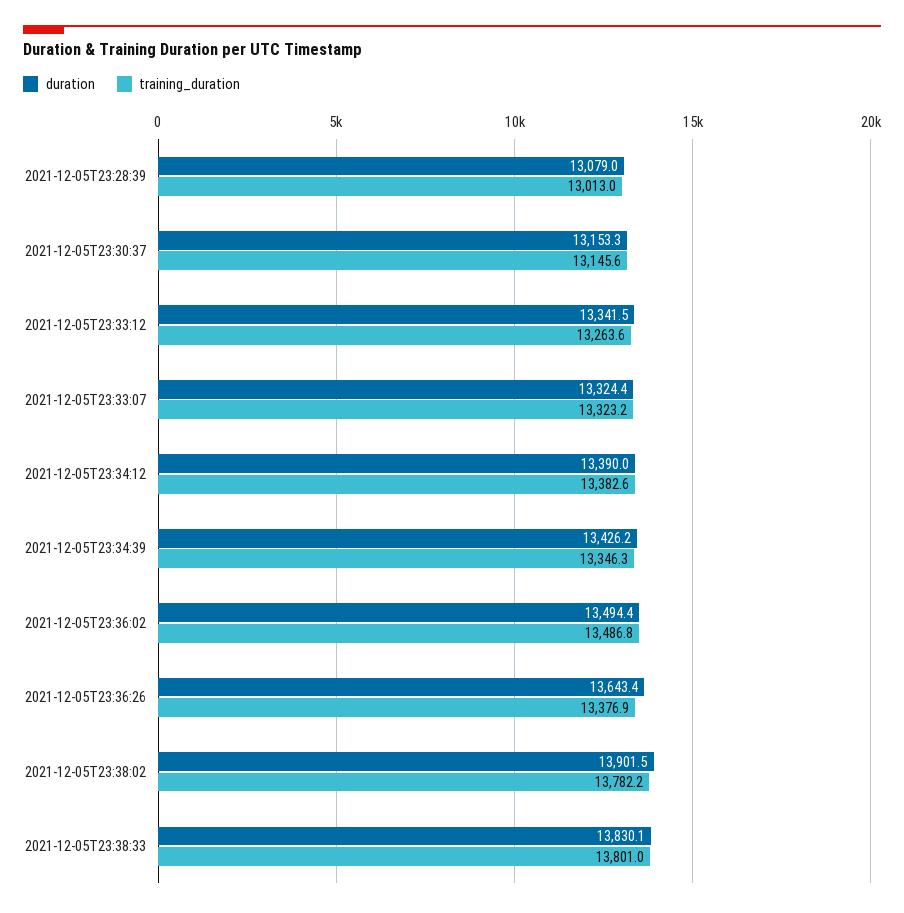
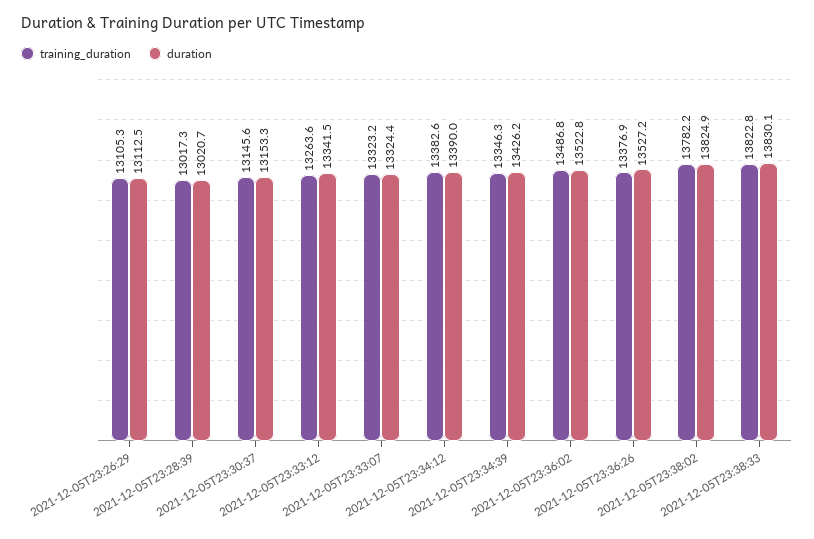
duration, 2021-12-05T23:28:39: 13079 -> 13020.7
training_duration, 2021-12-05T23:28:39: 13013 -> 13017.3
duration, 2021-12-05T23:36:02: 13494.4 -> 13522.8
duration, 2021-12-05T23:36:26: 13643.4 -> 13527.2
duration, 2021-12-05T23:38:02: 13901.5 -> 13824.9
training_duration, 2021-12-05T23:38:33: 13801 -> 13822.8
training_duration, 2021-12-05T23:26:29: none -> 13105.3
duration, 2021-12-05T23:26:29: none -> 13112.5

